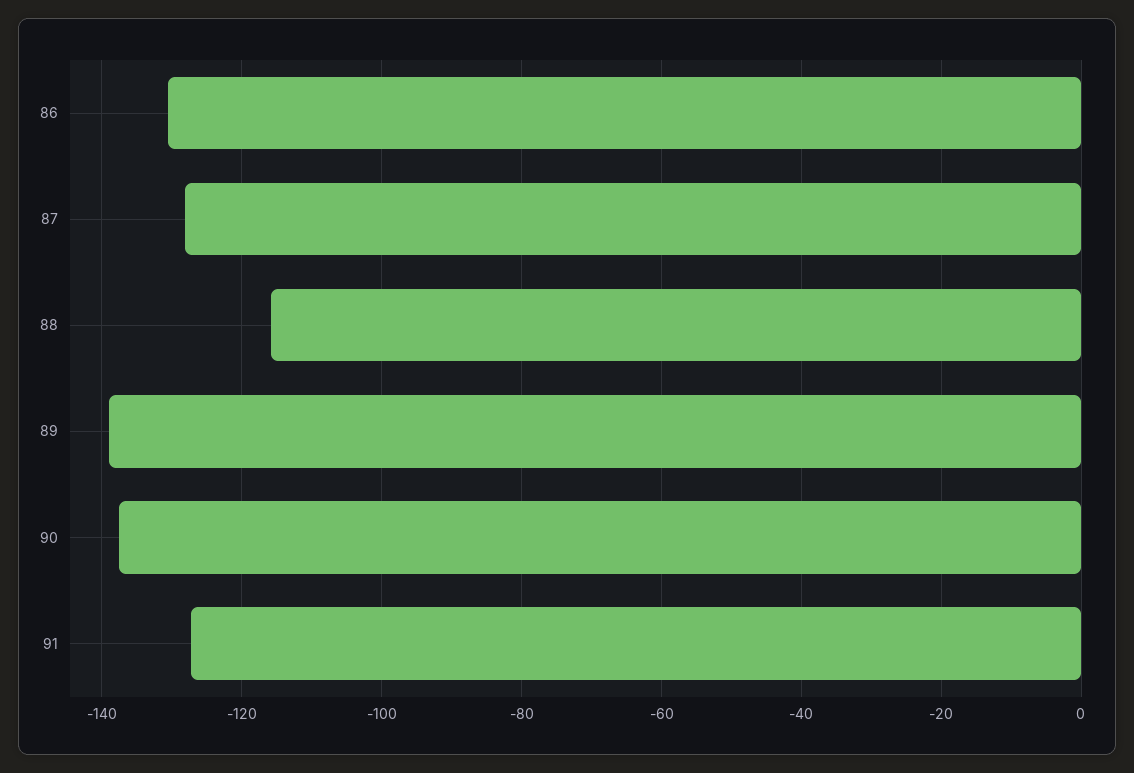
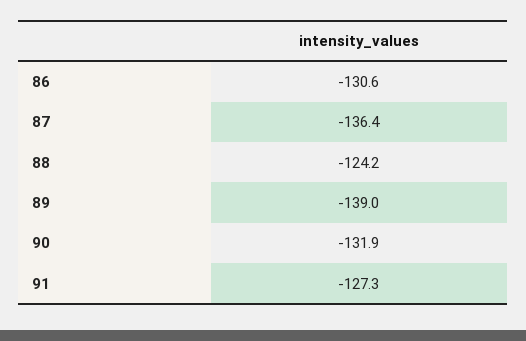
87: -128 -> -136.4
88: -116 -> -124.2
90: -138 -> -131.9

